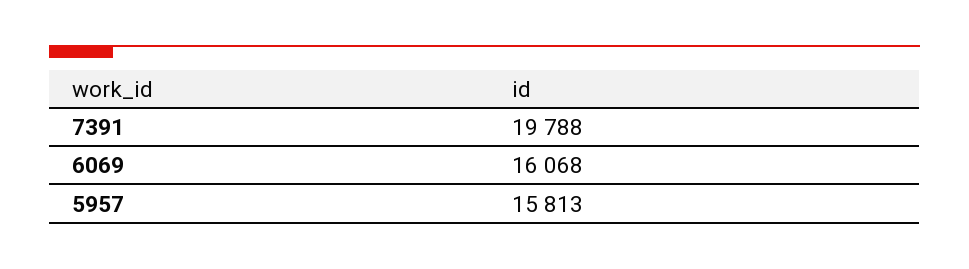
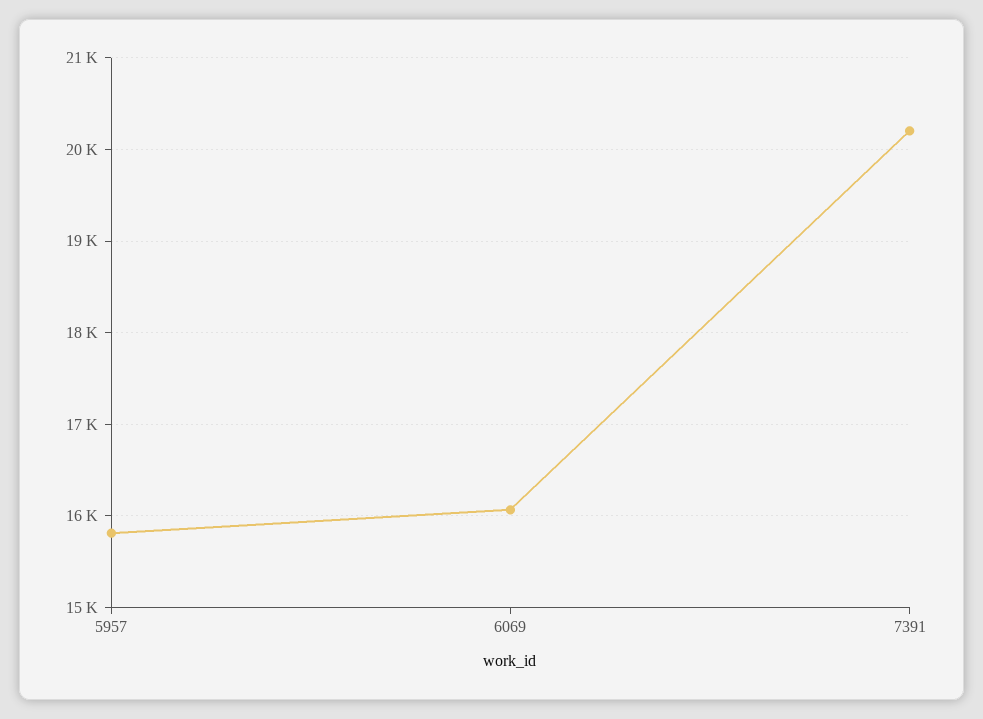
7391: 19788 -> 20200

